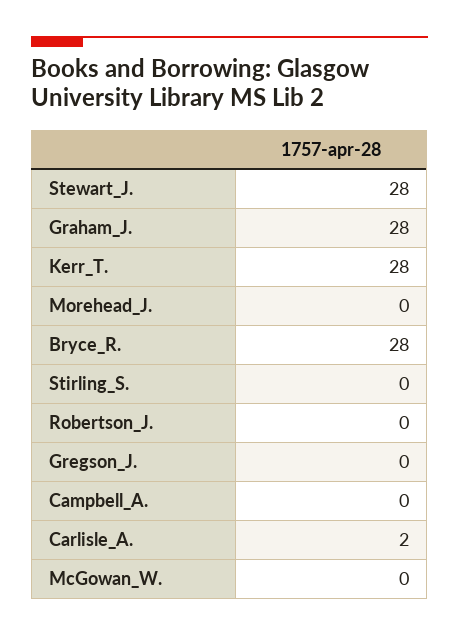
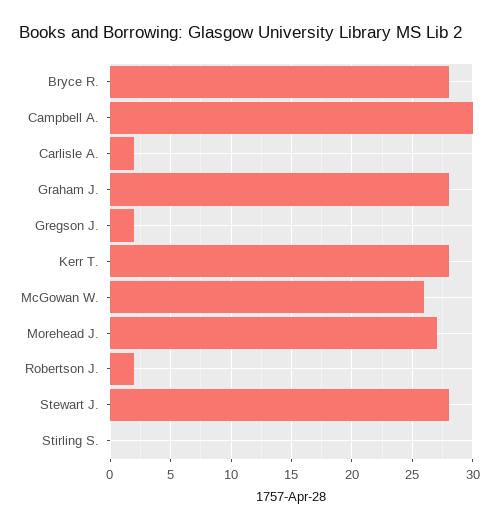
Morehead_J.: 0 -> 27
Robertson_J.: 0 -> 2
Gregson_J.: 0 -> 2
Campbell_A.: 0 -> 30
McGowan_W.: 0 -> 26

